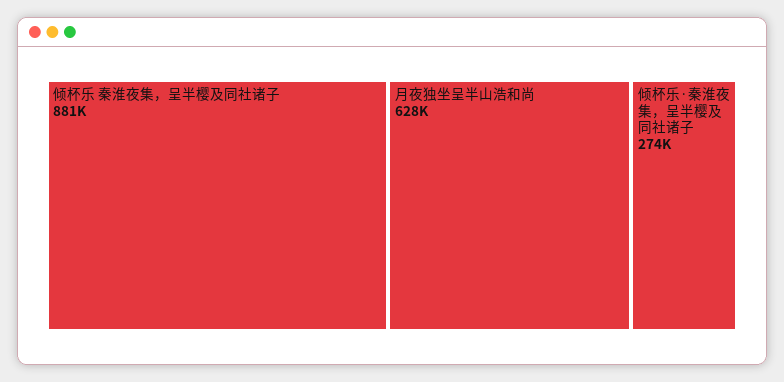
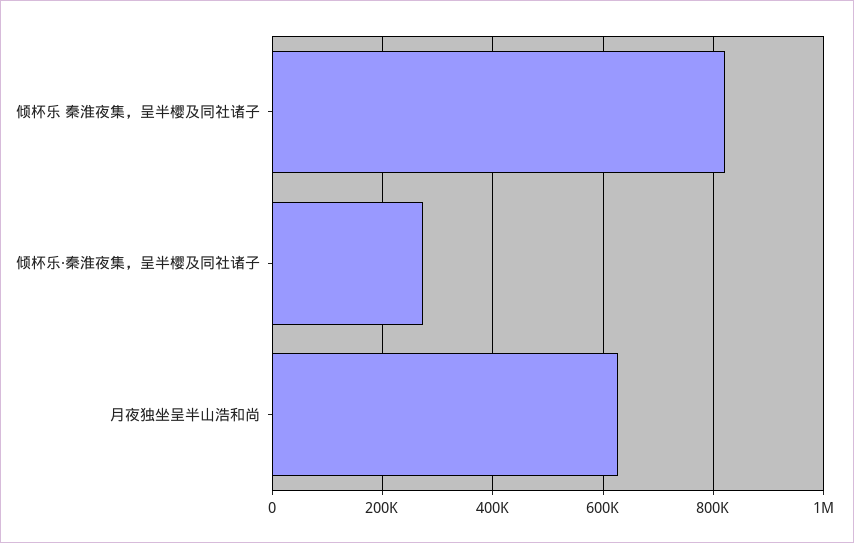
倾杯乐 秦淮夜集，呈半樱及同社诸子: 881000 -> 820000

